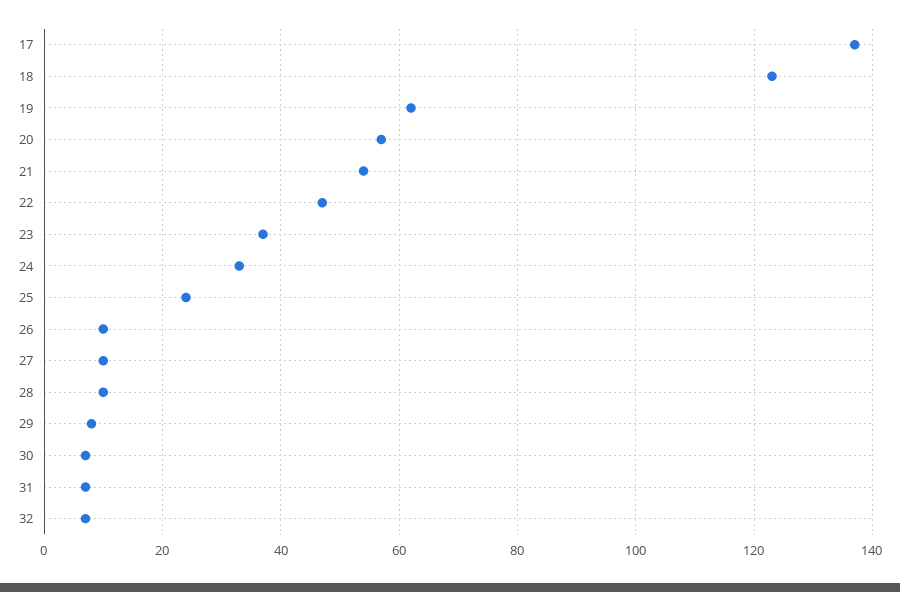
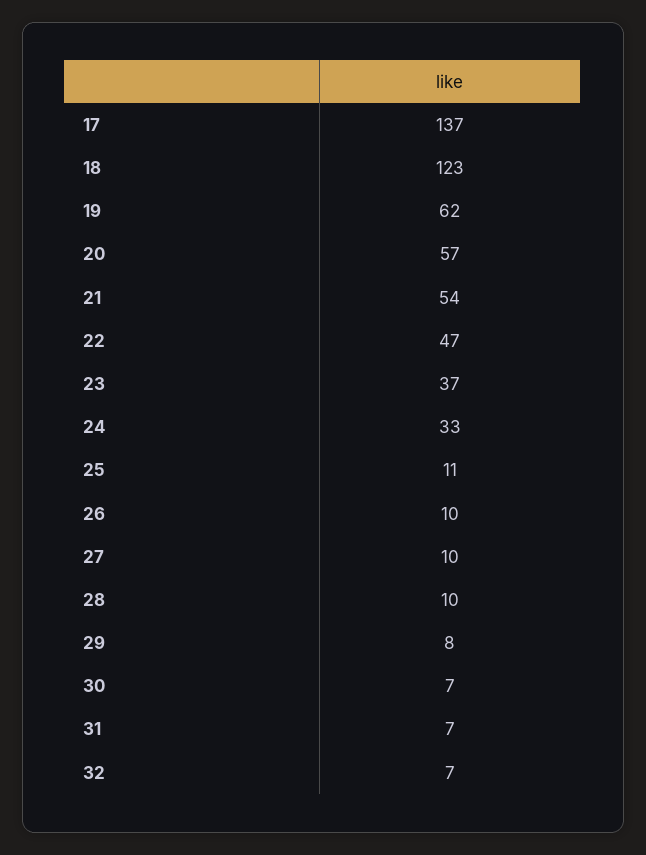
25: 25 -> 11

